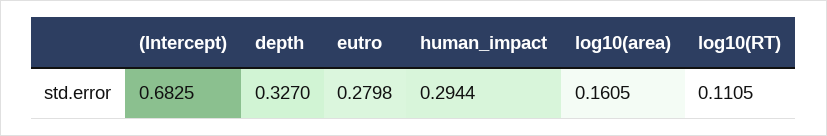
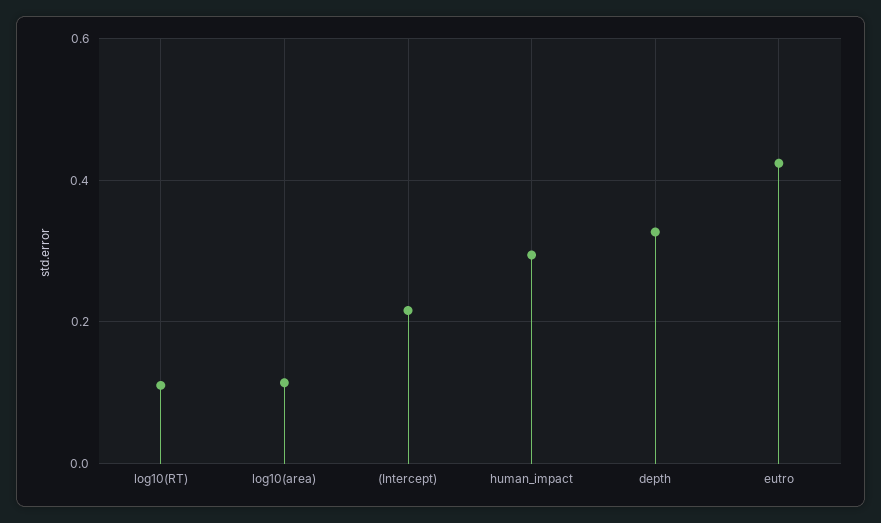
(Intercept): 0.6825 -> 0.22
eutro: 0.2798 -> 0.42
log10(area): 0.1605 -> 0.12

